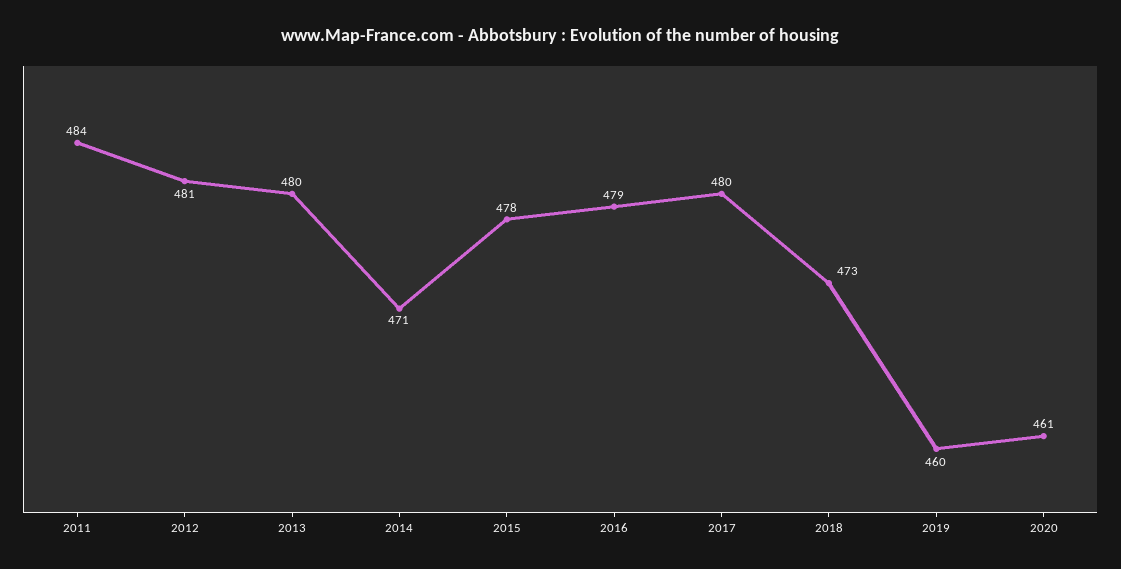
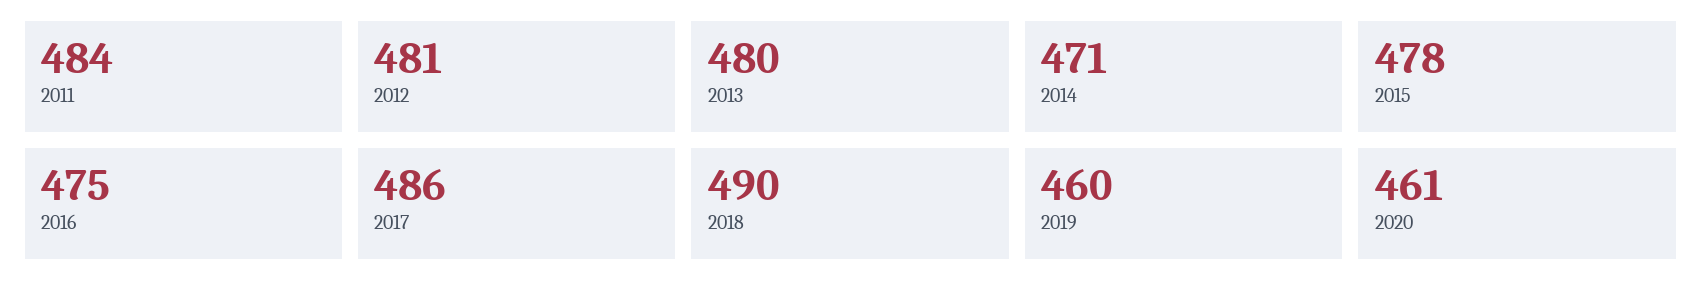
2016: 479 -> 475
2017: 480 -> 486
2018: 473 -> 490

